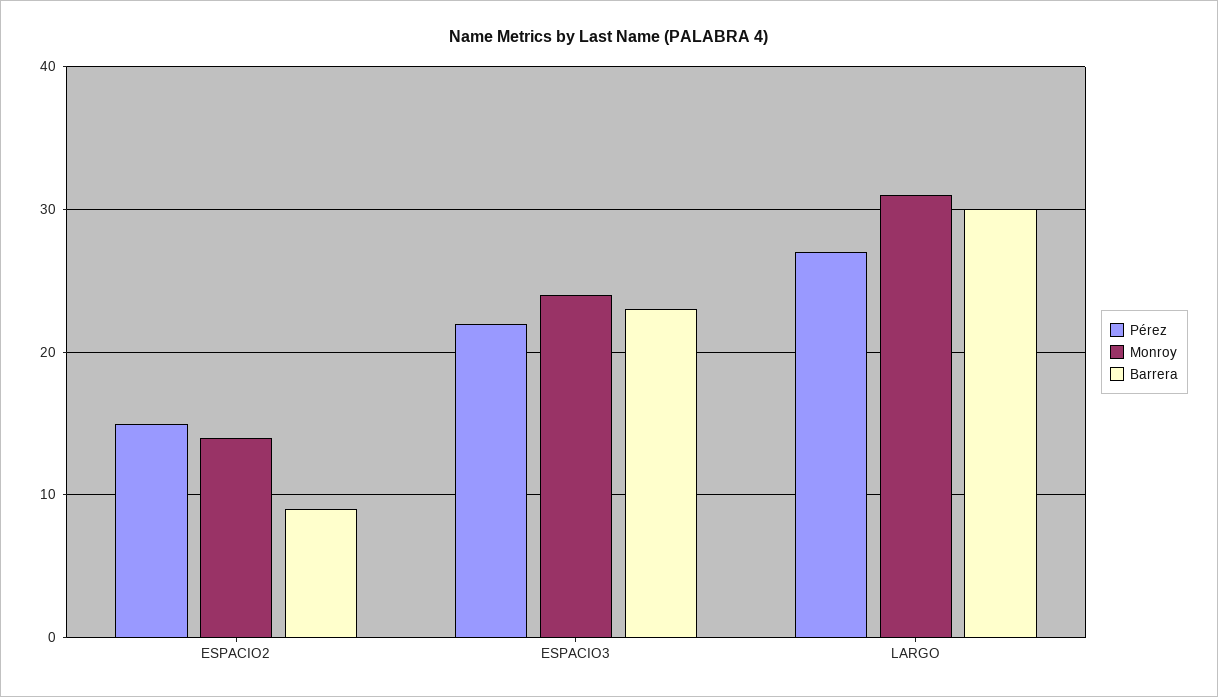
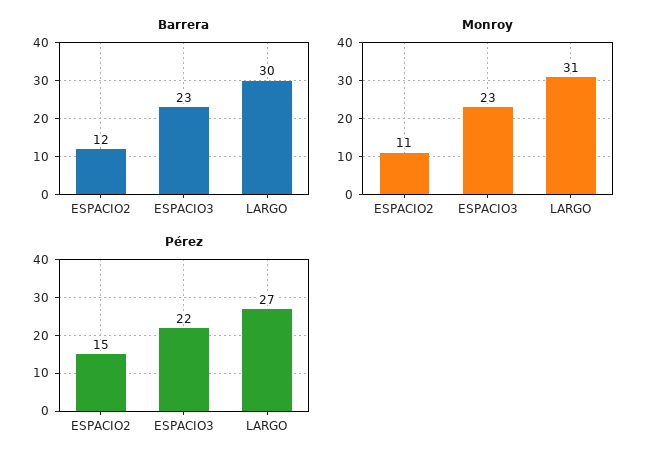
Monroy, ESPACIO2: 14 -> 11
Barrera, ESPACIO2: 9 -> 12
Monroy, ESPACIO3: 24 -> 23

